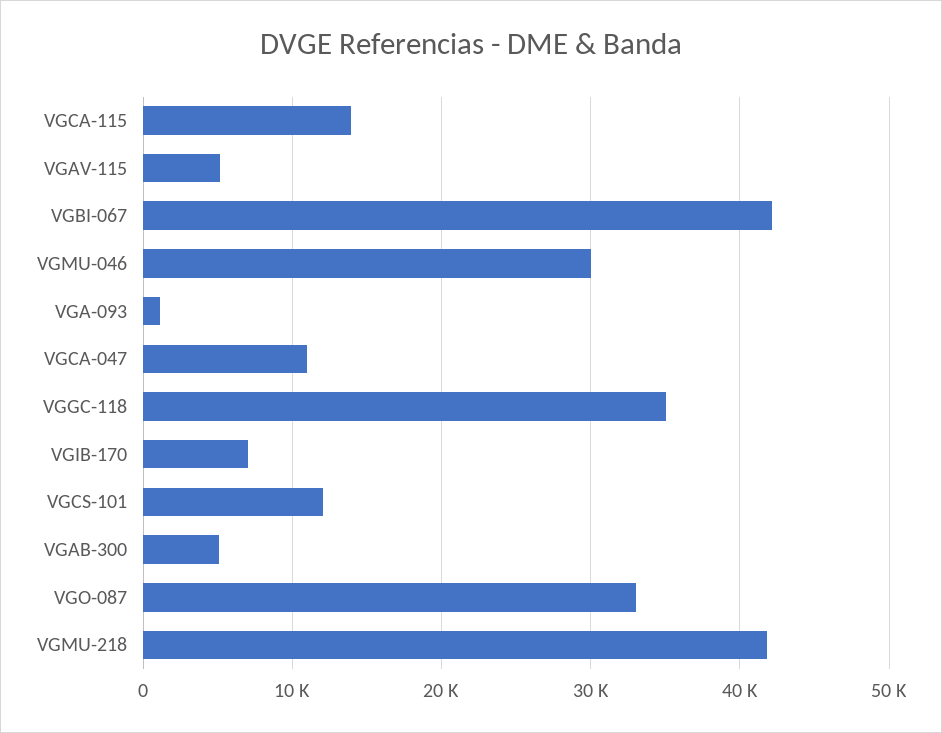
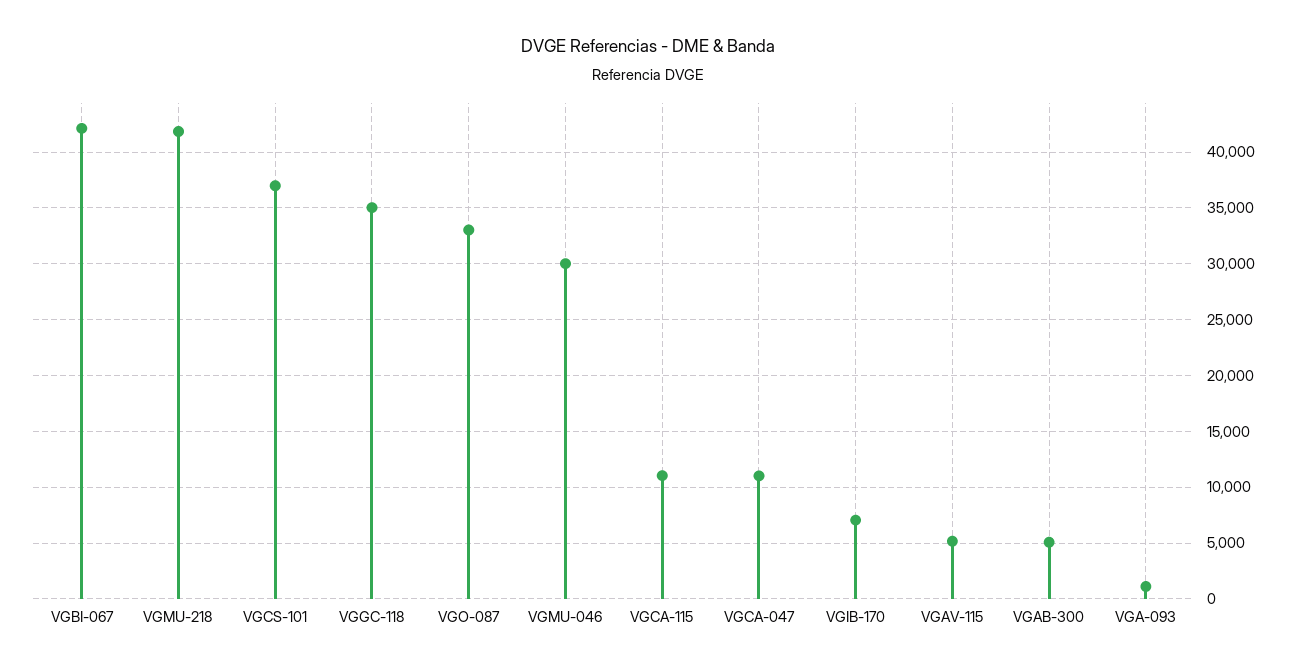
VGCA-115: 14000 -> 11000
VGCS-101: 12000 -> 37000

